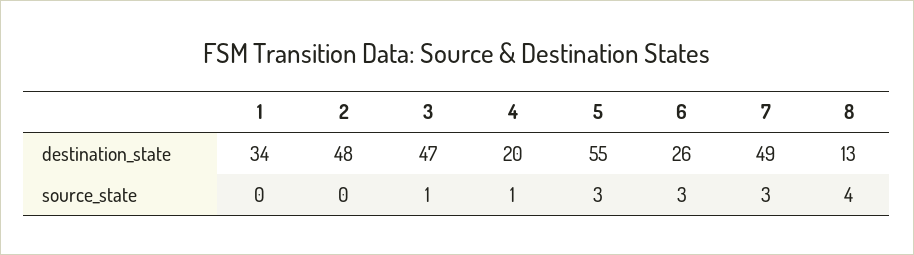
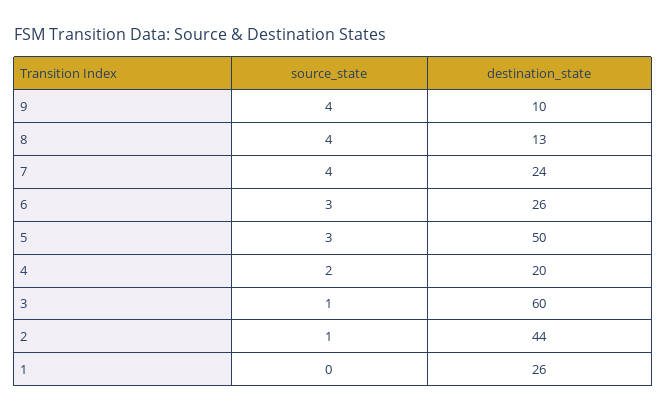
1, destination_state: 34 -> 26
2, destination_state: 48 -> 44
3, destination_state: 47 -> 60
5, destination_state: 55 -> 50
7, destination_state: 49 -> 24
2, source_state: 0 -> 1
4, source_state: 1 -> 2
7, source_state: 3 -> 4
9, source_state: none -> 4
9, destination_state: none -> 10

